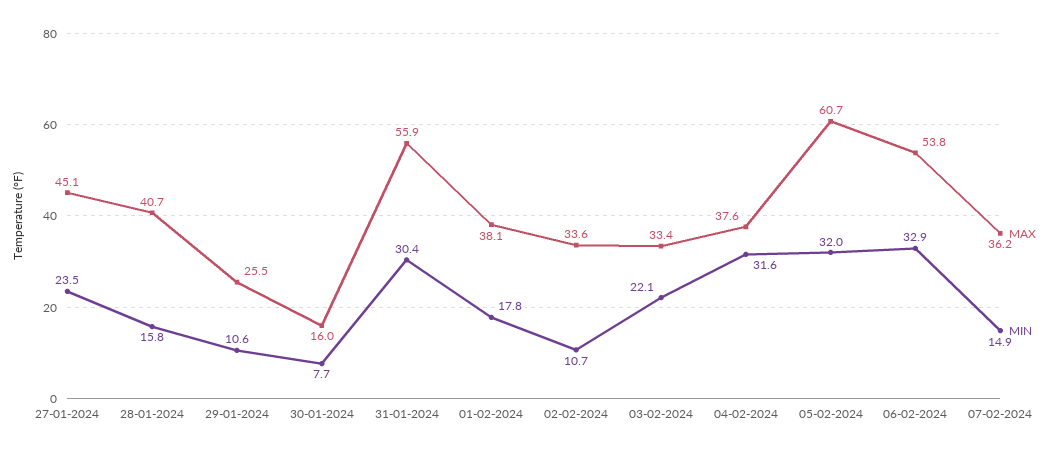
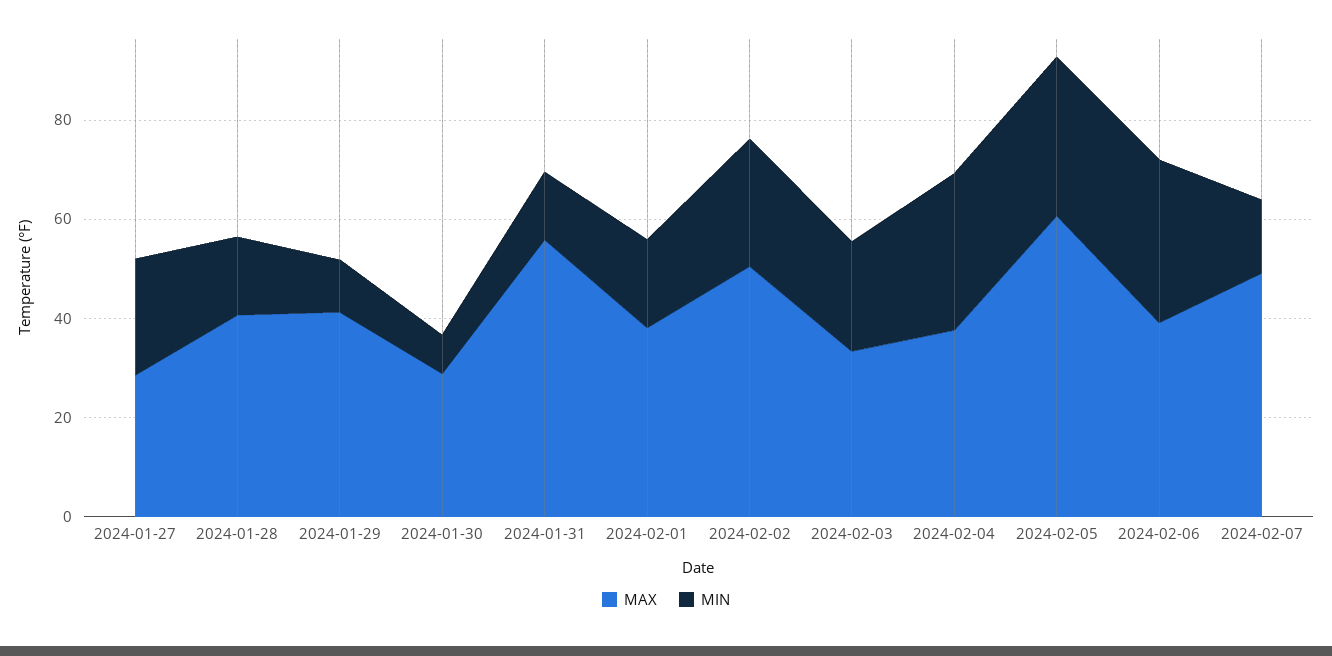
MAX, 27-01-2024: 45.1 -> 30
MAX, 29-01-2024: 25.5 -> 40
MAX, 30-01-2024: 16 -> 30
MIN, 31-01-2024: 30.4 -> 15
MAX, 02-02-2024: 33.6 -> 50
MIN, 02-02-2024: 10.7 -> 25
MAX, 06-02-2024: 53.8 -> 40
MAX, 07-02-2024: 36.2 -> 50

